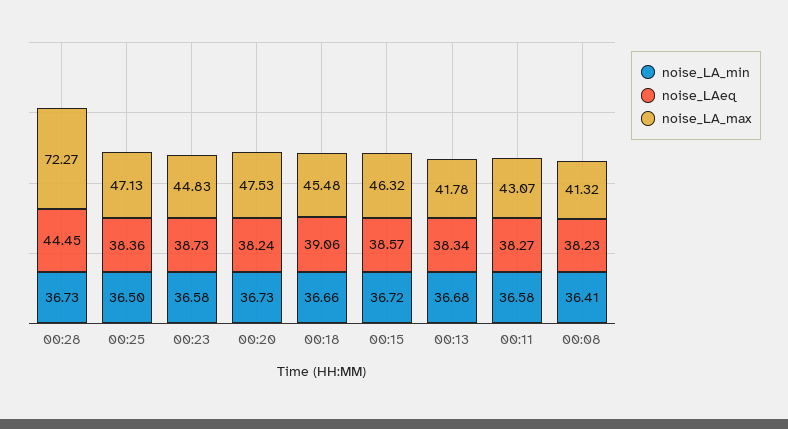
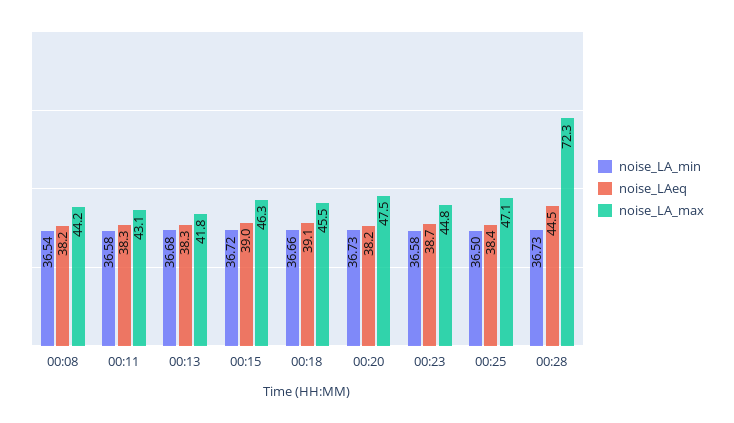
noise_LAeq, 00:15: 38.57 -> 39
noise_LA_min, 00:08: 36.41 -> 36.54
noise_LA_max, 00:08: 41.32 -> 44.2

